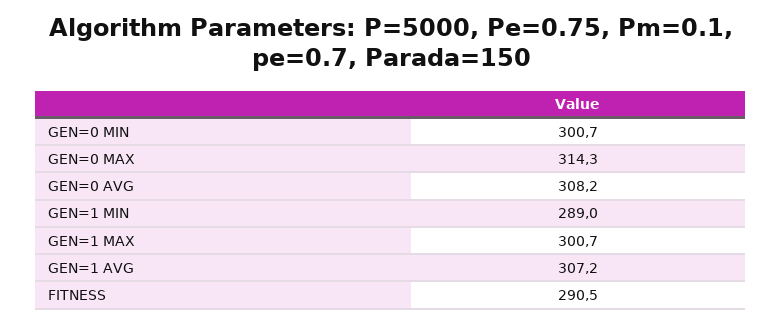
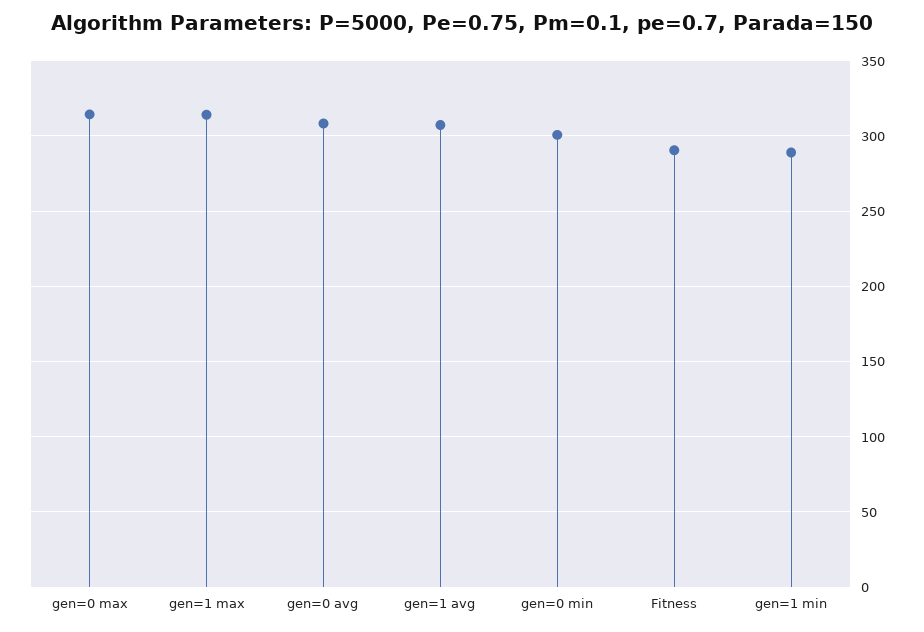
GEN=1 MAX: 300.7 -> 315

